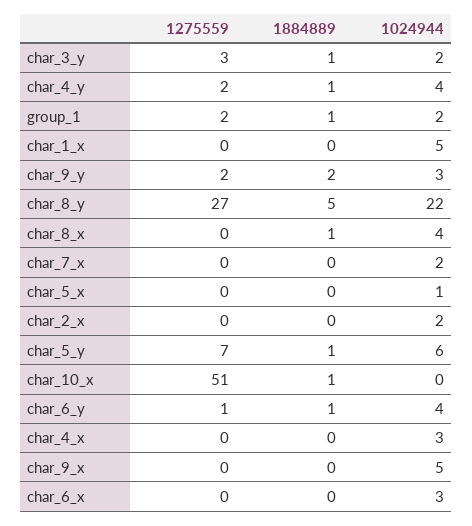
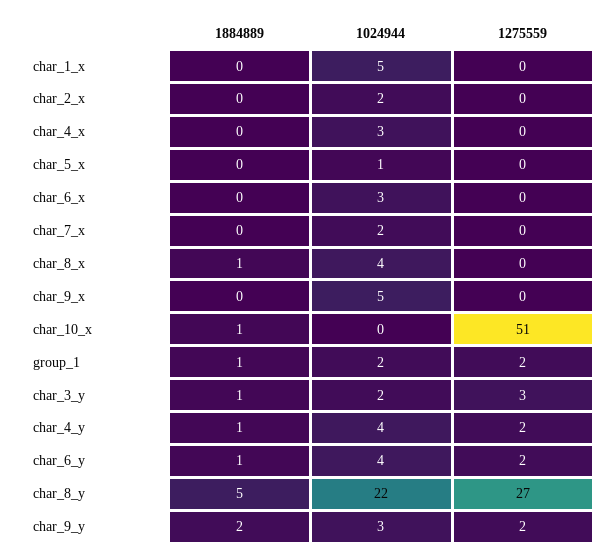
1275559, char_5_y: 7 -> none
1884889, char_5_y: 1 -> none
1024944, char_5_y: 6 -> none
1275559, char_6_y: 1 -> 2

